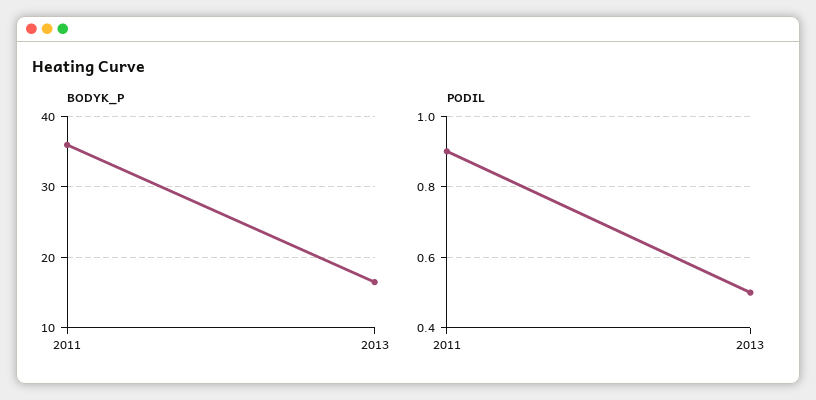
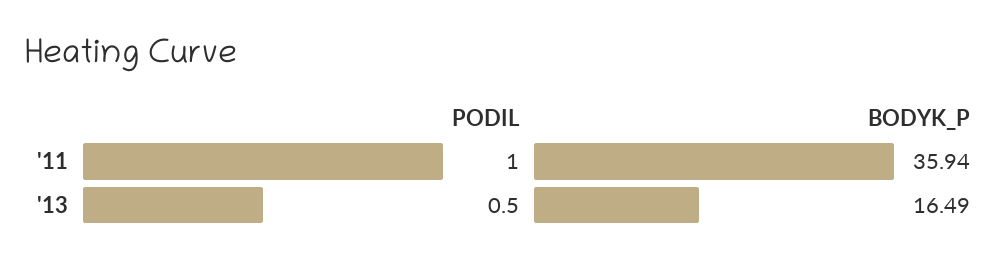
PODIL, 2011: 0.9 -> 1

